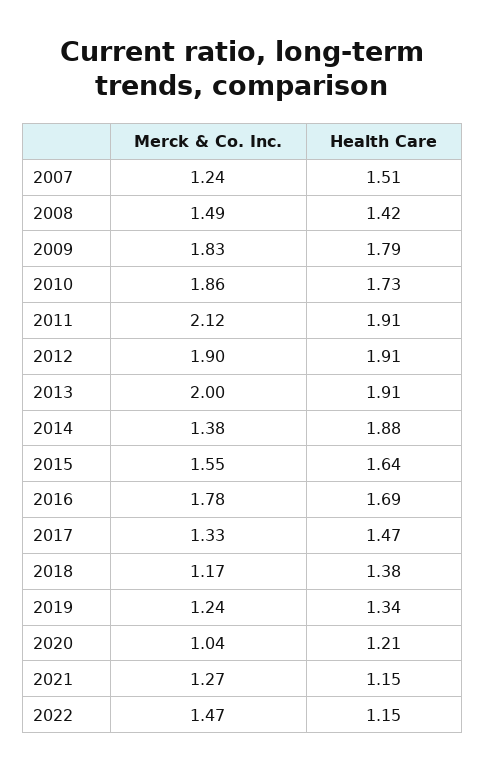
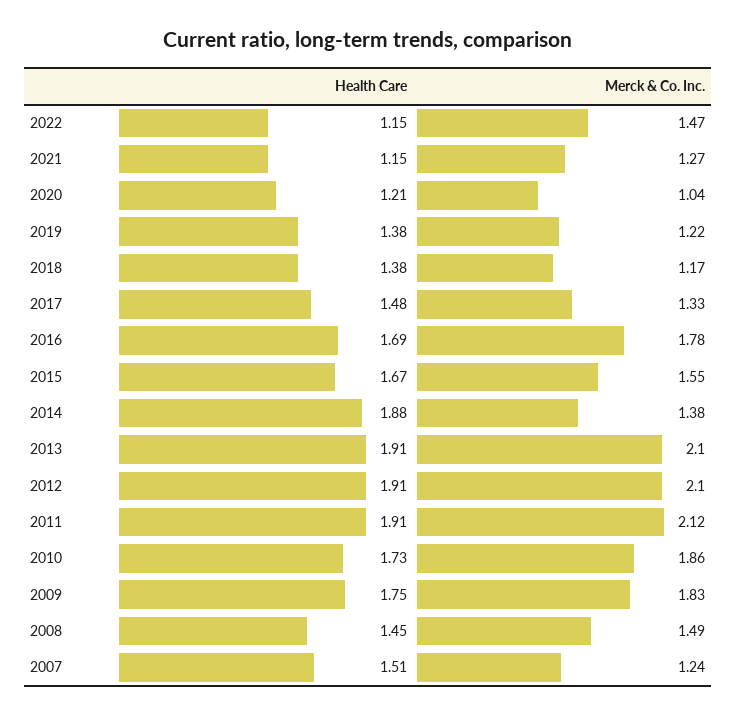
Health Care, 2008: 1.42 -> 1.45
Health Care, 2009: 1.79 -> 1.75
Merck & Co. Inc., 2012: 1.9 -> 2.1
Merck & Co. Inc., 2013: 2 -> 2.1
Health Care, 2015: 1.64 -> 1.67
Health Care, 2017: 1.47 -> 1.48
Merck & Co. Inc., 2019: 1.24 -> 1.22
Health Care, 2019: 1.34 -> 1.38

